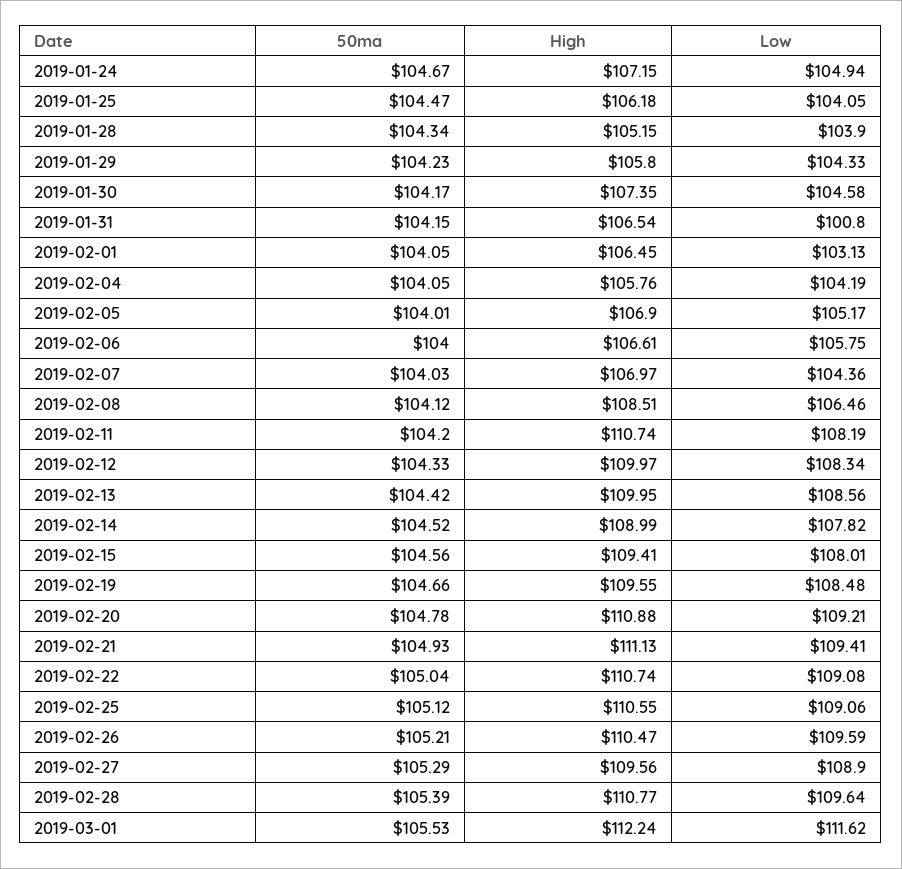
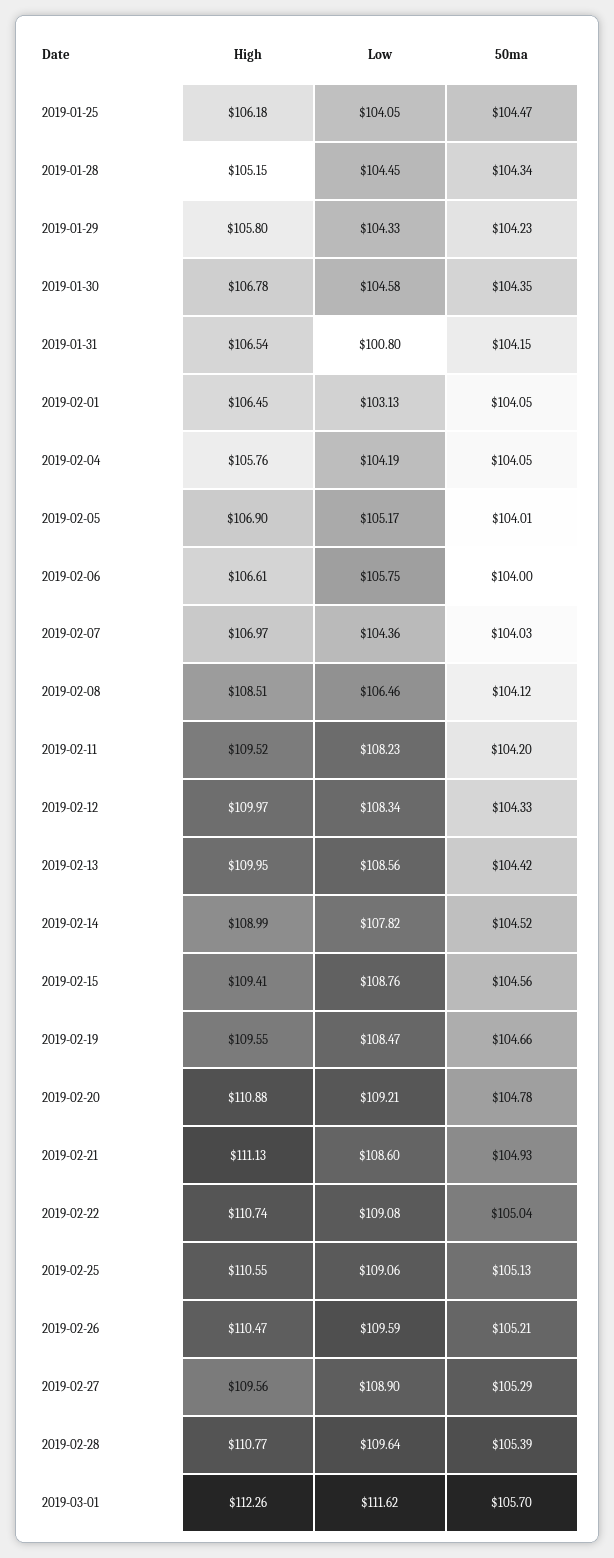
50ma, 2019-01-24: 104.67 -> none
High, 2019-01-24: 107.15 -> none
Low, 2019-01-24: 104.94 -> none
Low, 2019-01-28: 103.9 -> 104.45
50ma, 2019-01-30: 104.17 -> 104.35
High, 2019-01-30: 107.35 -> 106.78
High, 2019-02-11: 110.74 -> 109.52
Low, 2019-02-11: 108.19 -> 108.23
Low, 2019-02-15: 108.01 -> 108.76
Low, 2019-02-19: 108.48 -> 108.47
Low, 2019-02-21: 109.41 -> 108.6
50ma, 2019-02-25: 105.12 -> 105.13
50ma, 2019-03-01: 105.53 -> 105.7
High, 2019-03-01: 112.24 -> 112.26

